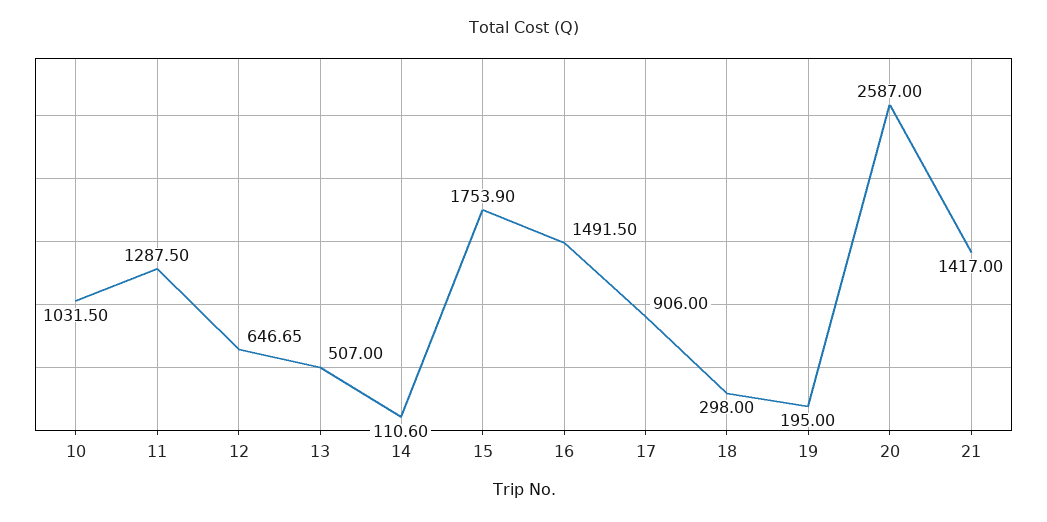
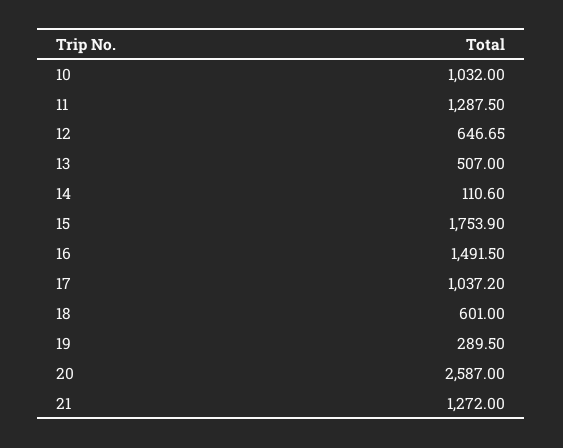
10: 1031.5 -> 1032
17: 906 -> 1037.2
18: 298 -> 601
19: 195 -> 289.5
21: 1417 -> 1272

